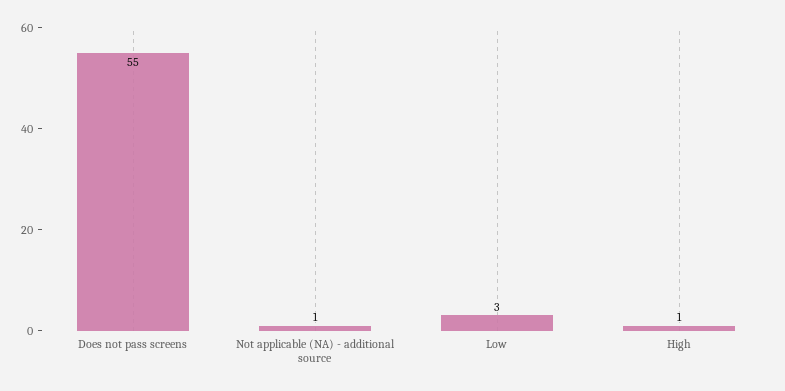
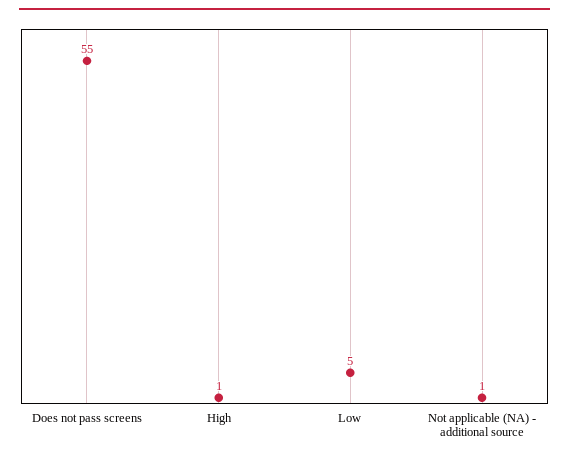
Low: 3 -> 5

